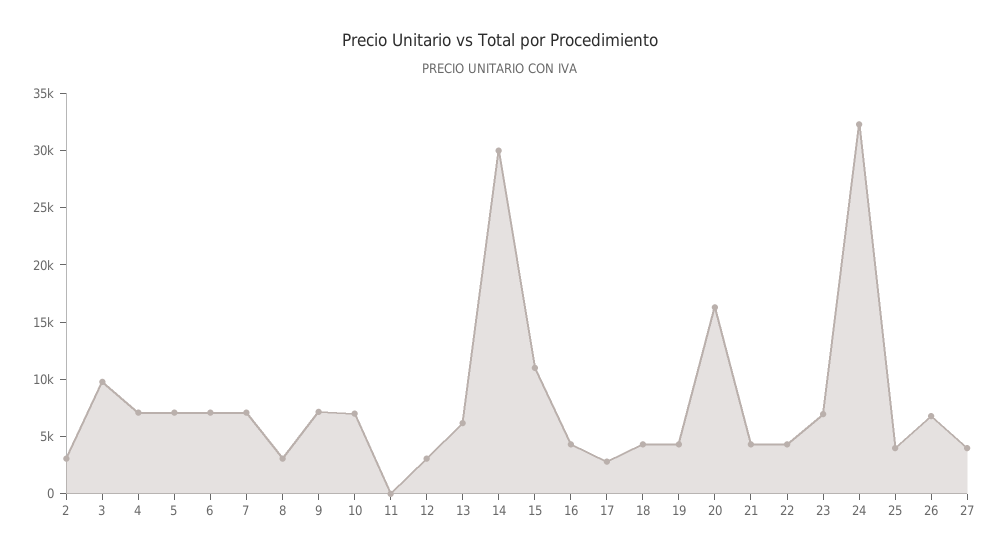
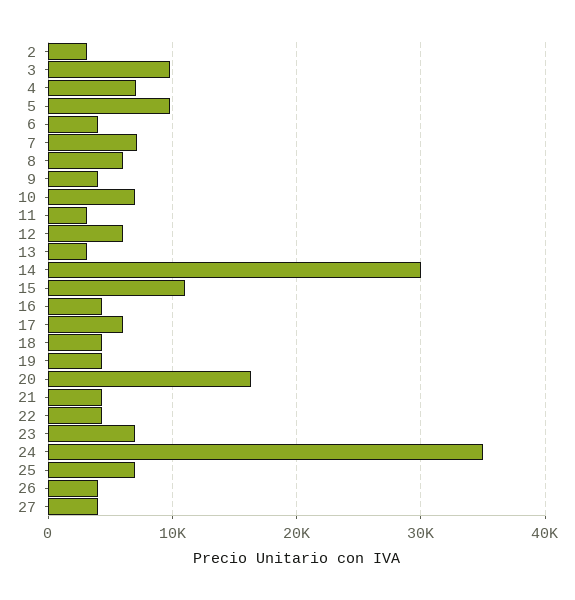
5: 7000 -> 10000
6: 7000 -> 4000
8: 3000 -> 6000
9: 7000 -> 4000
11: 0 -> 3000
12: 3000 -> 6000
13: 6000 -> 3000
17: 3000 -> 6000
24: 32000 -> 35000
25: 4000 -> 7000
26: 7000 -> 4000

